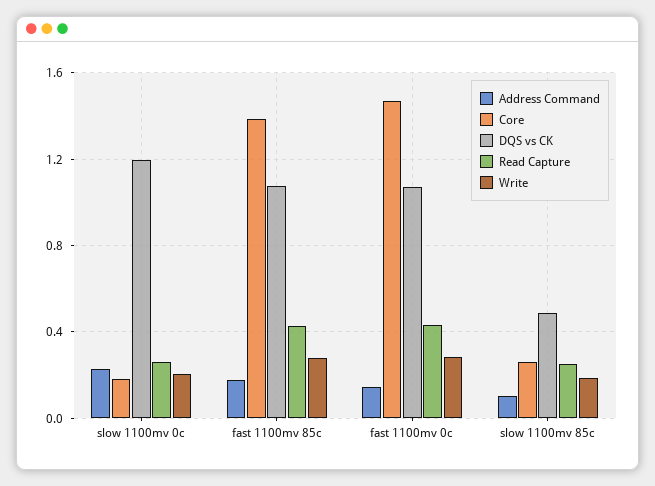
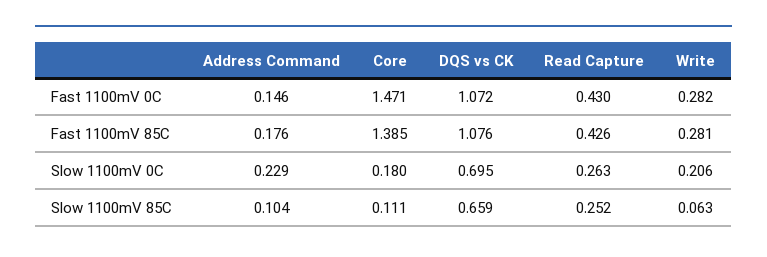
DQS vs CK, slow 1100mv 0c: 1.2 -> 0.695
Core, slow 1100mv 85c: 0.25 -> 0.111
DQS vs CK, slow 1100mv 85c: 0.5 -> 0.659
Write, slow 1100mv 85c: 0.2 -> 0.063

